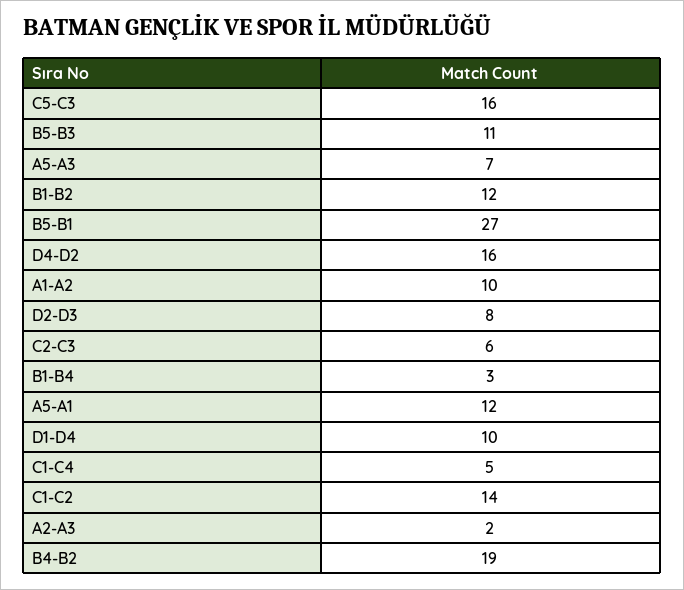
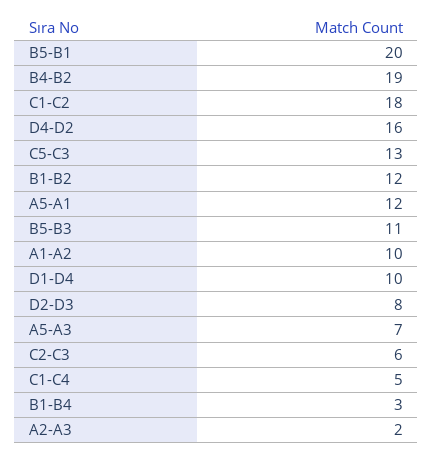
C5-C3: 16 -> 13
B5-B1: 27 -> 20
C1-C2: 14 -> 18

